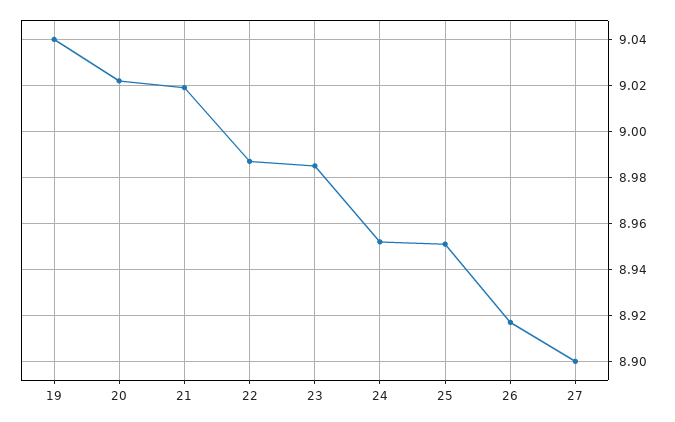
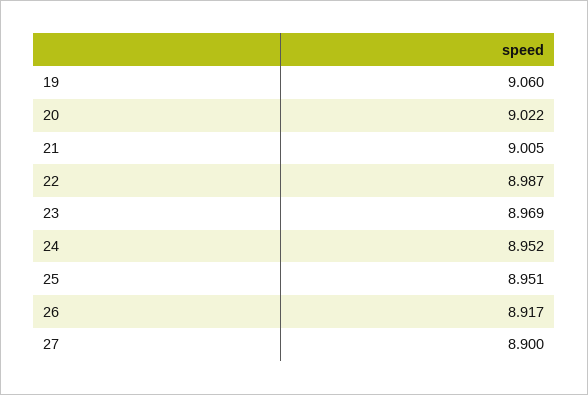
19: 9.04 -> 9.06
21: 9.02 -> 9.005
23: 8.985 -> 8.969

